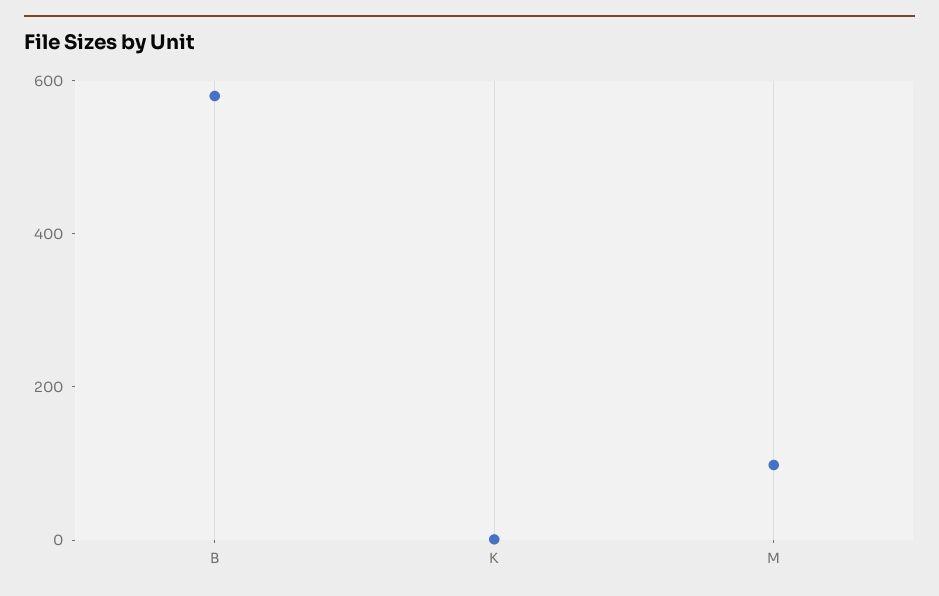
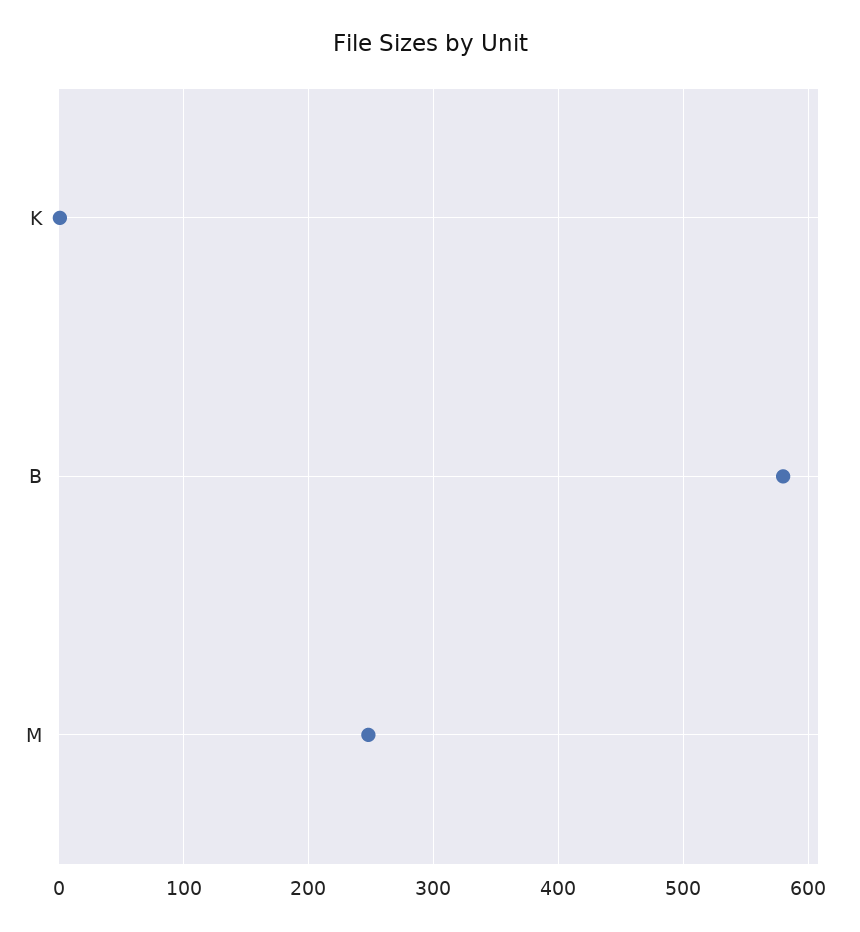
M: 100 -> 250

